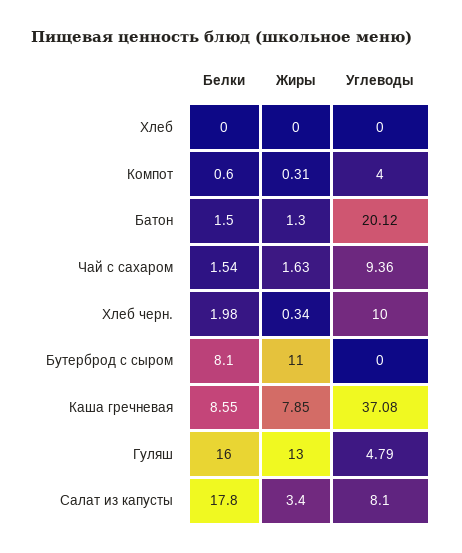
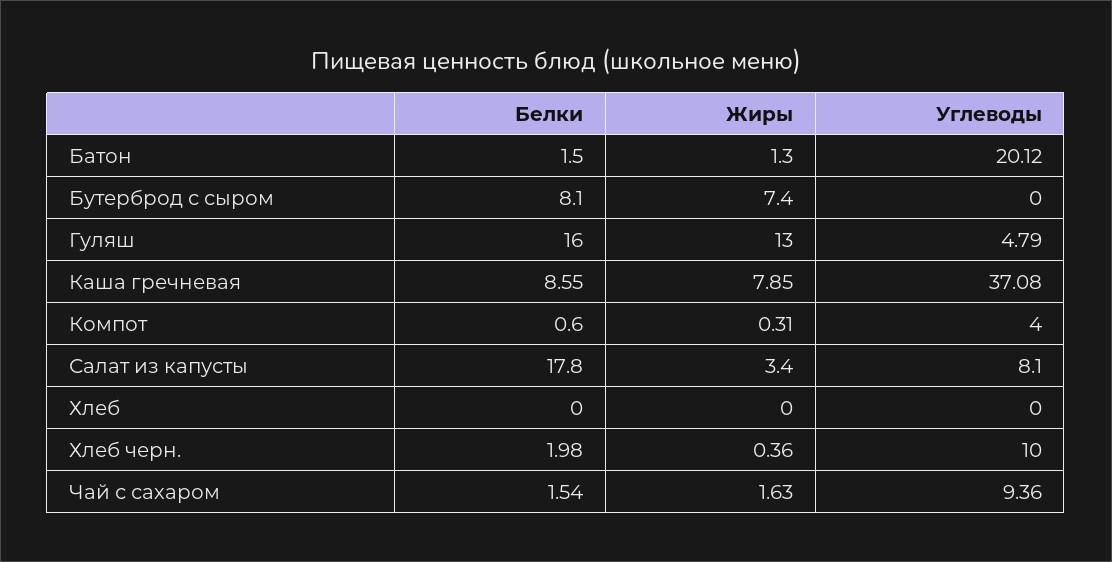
Жиры, Хлеб черн.: 0.34 -> 0.36
Жиры, Бутерброд с сыром: 11 -> 7.4

